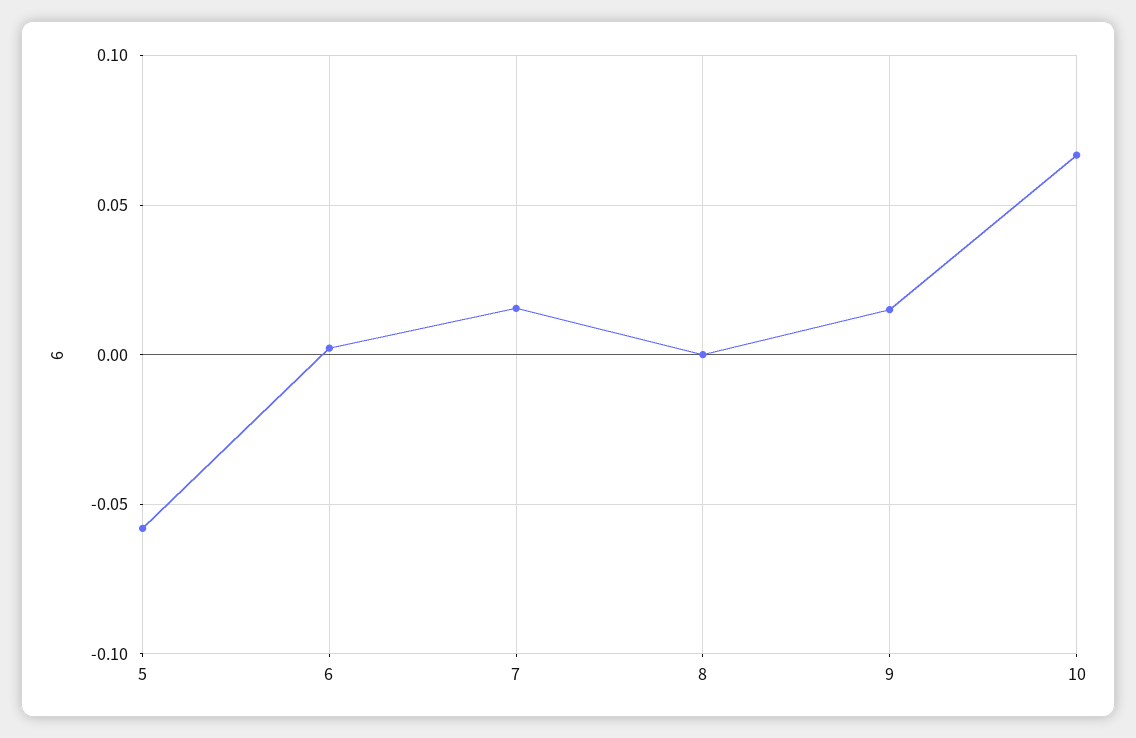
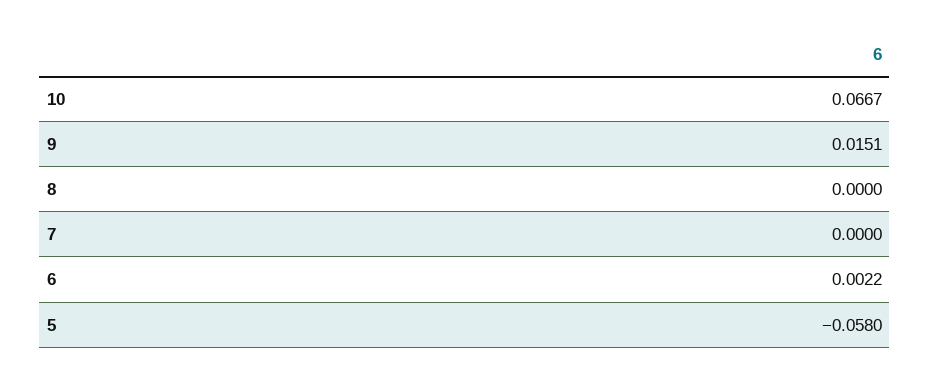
7: 0.015 -> 0

